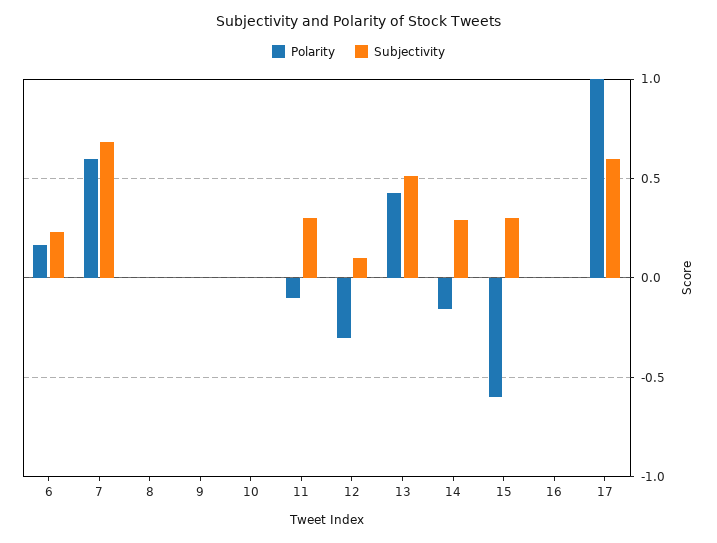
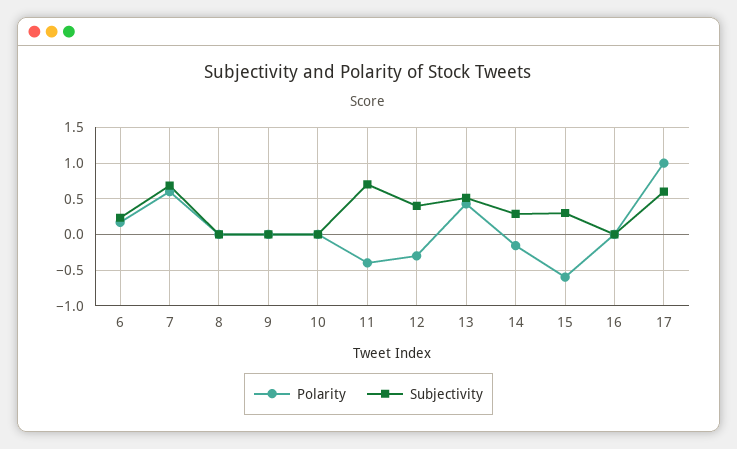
Polarity, 11: -0.1 -> -0.4
Subjectivity, 11: 0.3 -> 0.7
Subjectivity, 12: 0.1 -> 0.4

